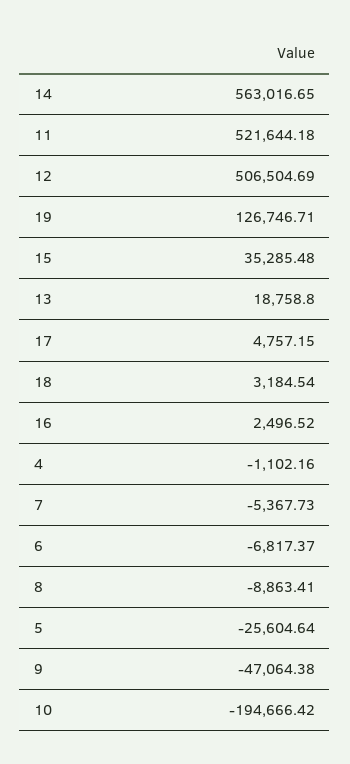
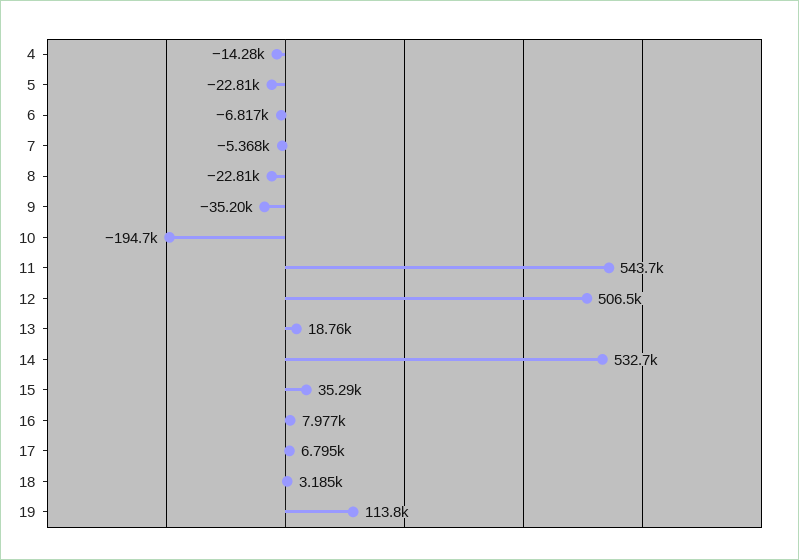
14: 563016.65 -> 532700
11: 521644.18 -> 543700
19: 126746.71 -> 113800
17: 4757.15 -> 6795
16: 2496.52 -> 7977
4: -1102.16 -> -14280
8: -8863.41 -> -22810
5: -25604.64 -> -22810
9: -47064.38 -> -35200

